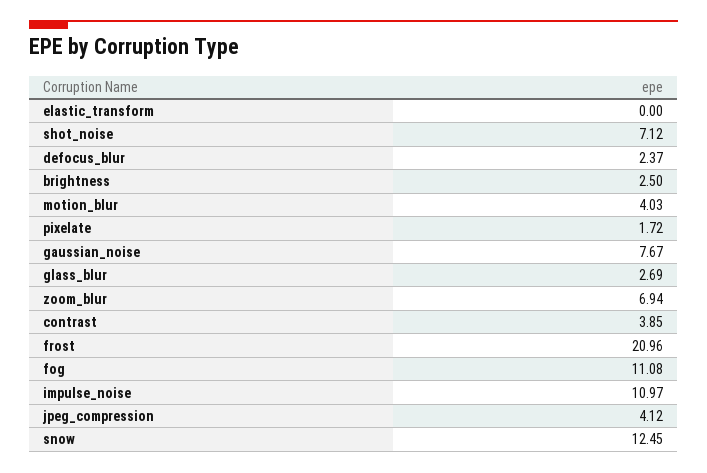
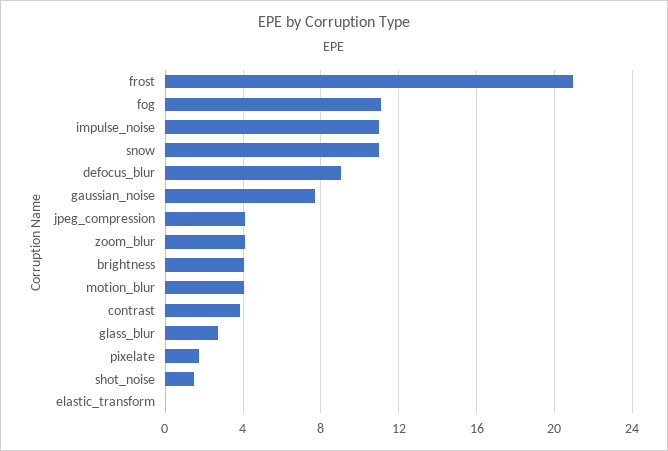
shot_noise: 7.12 -> 1.5
defocus_blur: 2.37 -> 9
brightness: 2.5 -> 4
zoom_blur: 6.94 -> 4
snow: 12.45 -> 11

